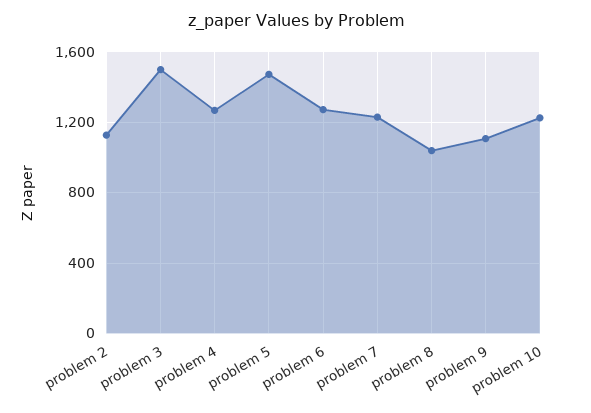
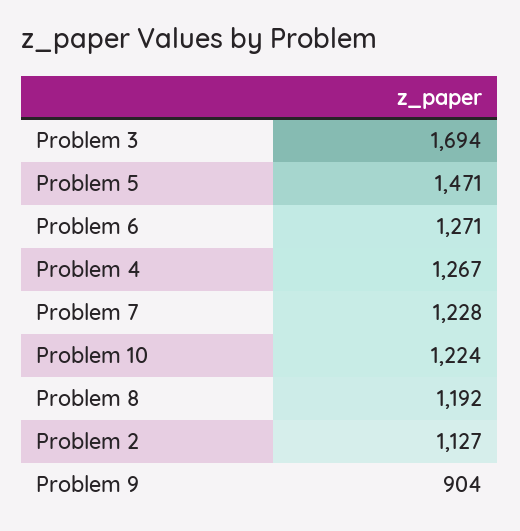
problem 3: 1500 -> 1694
problem 8: 1050 -> 1192
problem 9: 1100 -> 904

